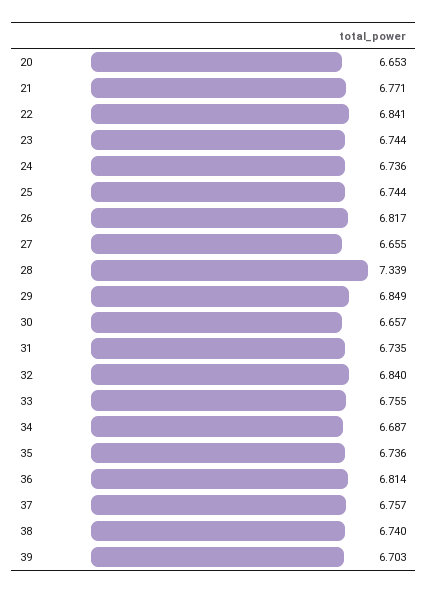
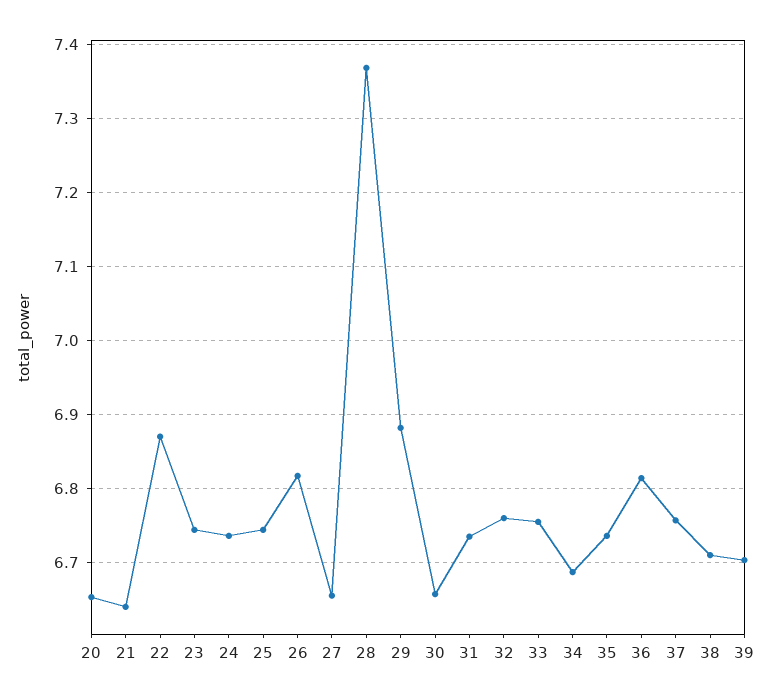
21: 6.771 -> 6.64
22: 6.841 -> 6.87
28: 7.339 -> 7.37
29: 6.849 -> 6.88
32: 6.84 -> 6.76
38: 6.74 -> 6.71

